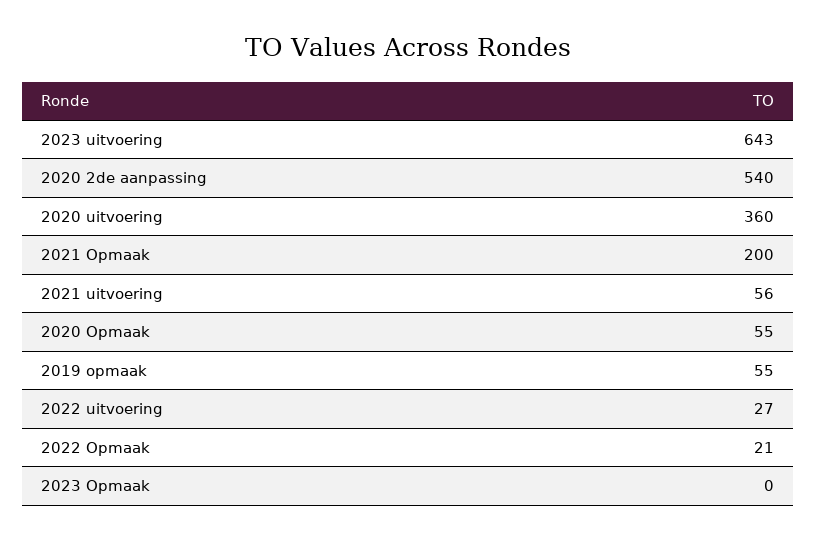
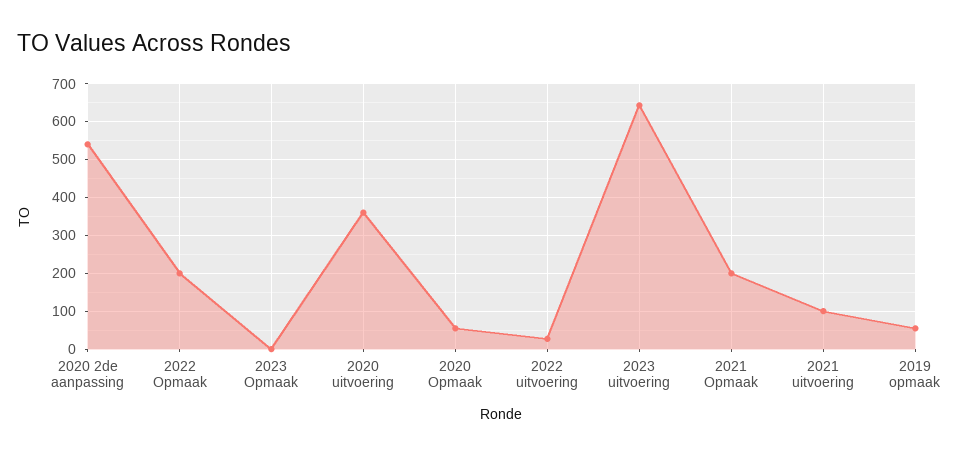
2021 uitvoering: 56 -> 100
2022 Opmaak: 21 -> 200

